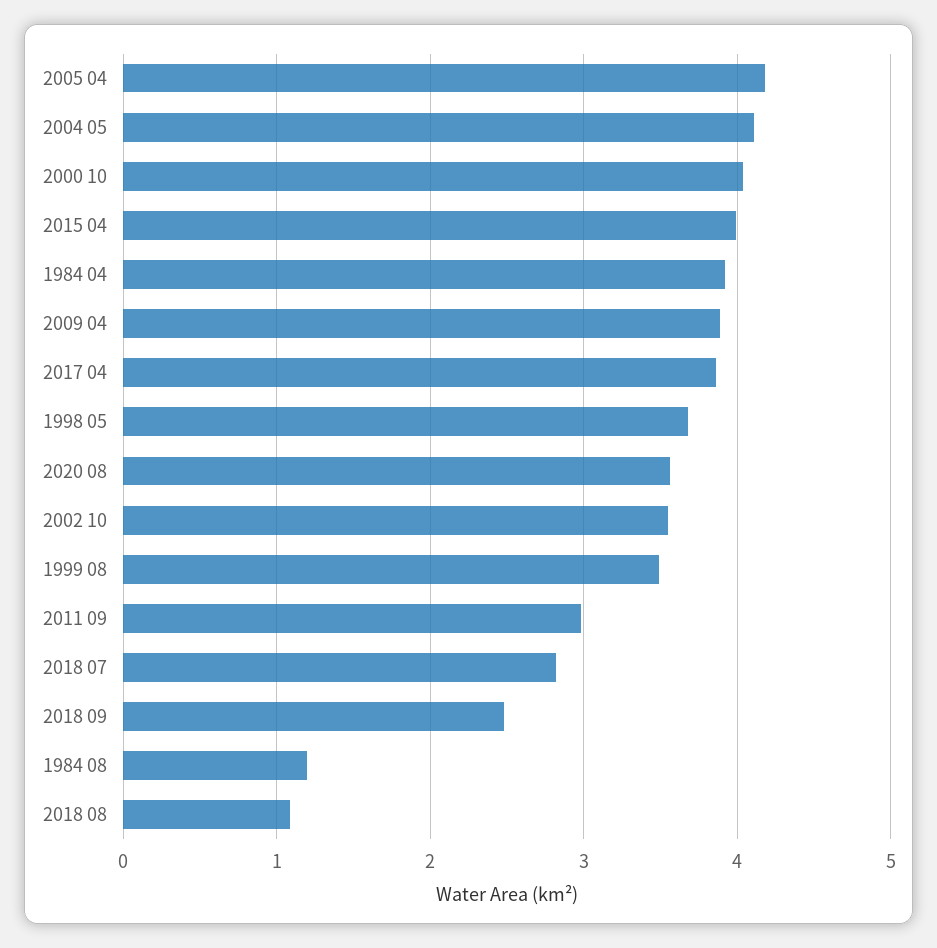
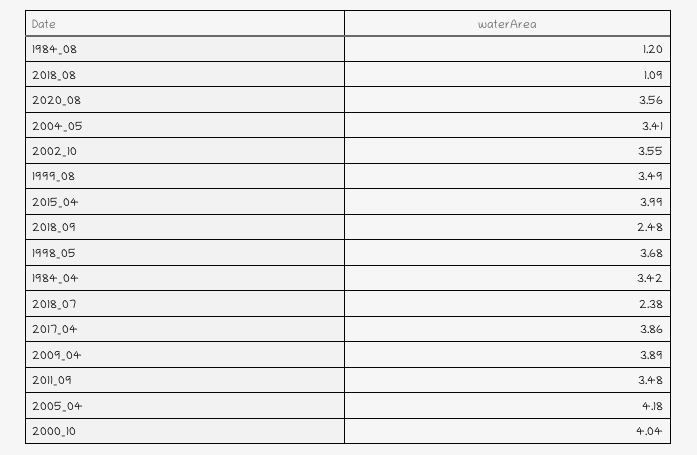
2004 05: 4.1 -> 3.41
1984 04: 3.9 -> 3.42
2011 09: 3 -> 3.48
2018 07: 2.8 -> 2.38

